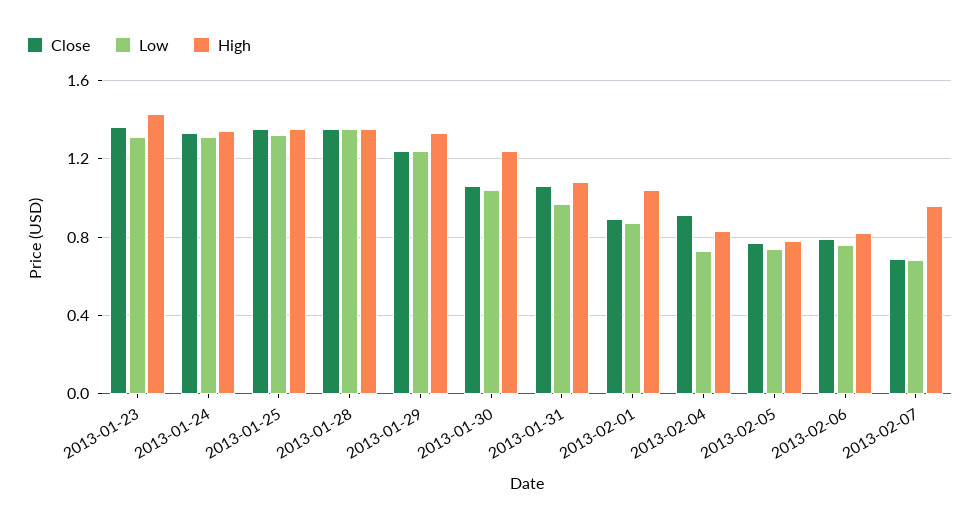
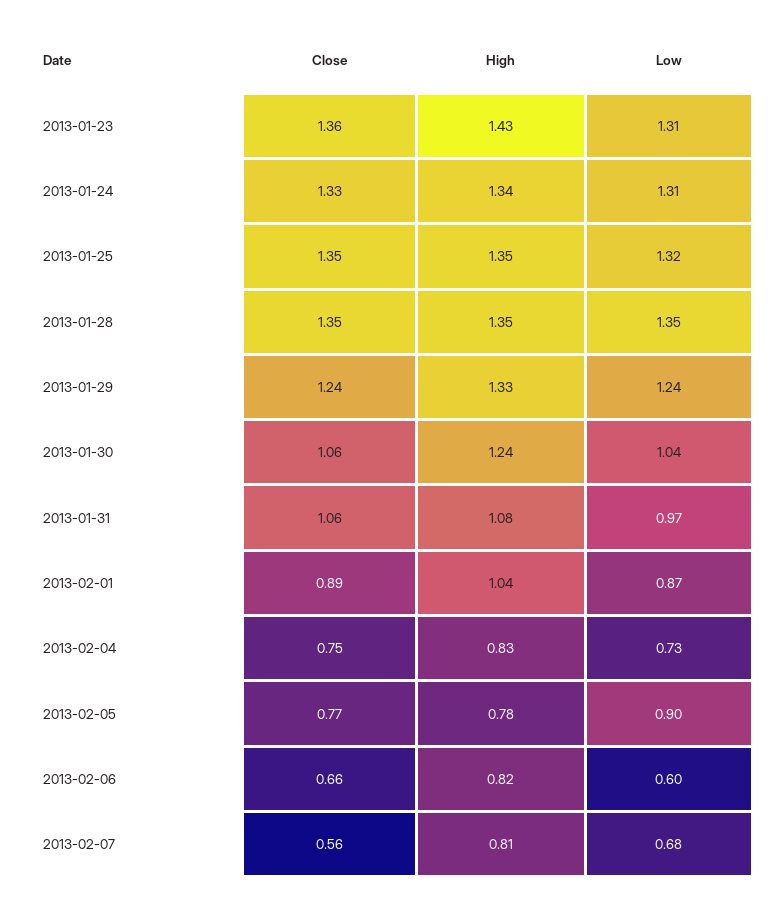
Close, 2013-02-04: 0.9 -> 0.75
Low, 2013-02-05: 0.75 -> 0.9
Close, 2013-02-06: 0.8 -> 0.66
Low, 2013-02-06: 0.75 -> 0.6
Close, 2013-02-07: 0.7 -> 0.56
High, 2013-02-07: 0.95 -> 0.81

